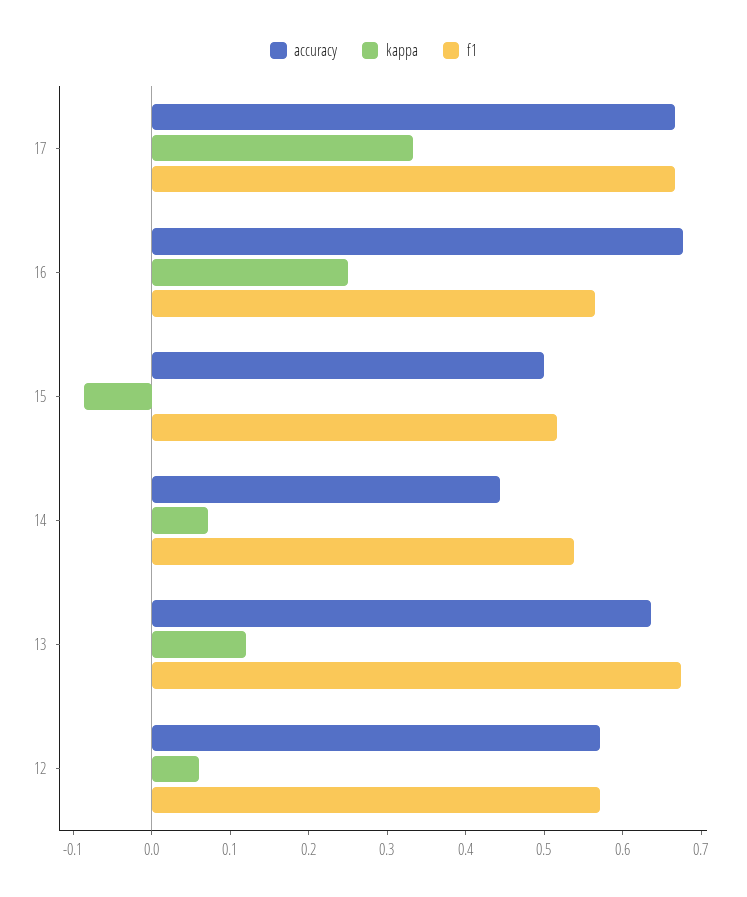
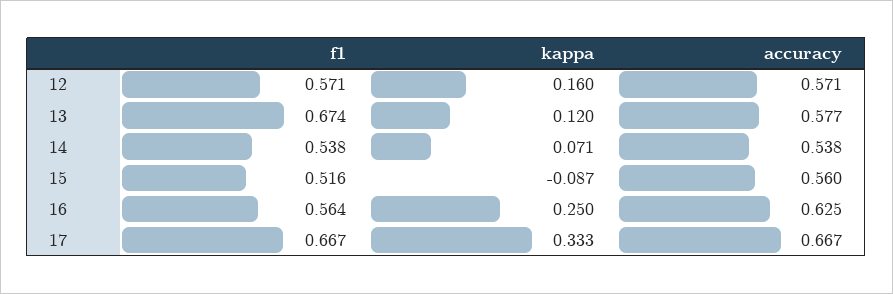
accuracy, 16: 0.68 -> 0.625
accuracy, 15: 0.5 -> 0.56
accuracy, 14: 0.44 -> 0.538
accuracy, 13: 0.64 -> 0.577
kappa, 12: 0.06 -> 0.16

